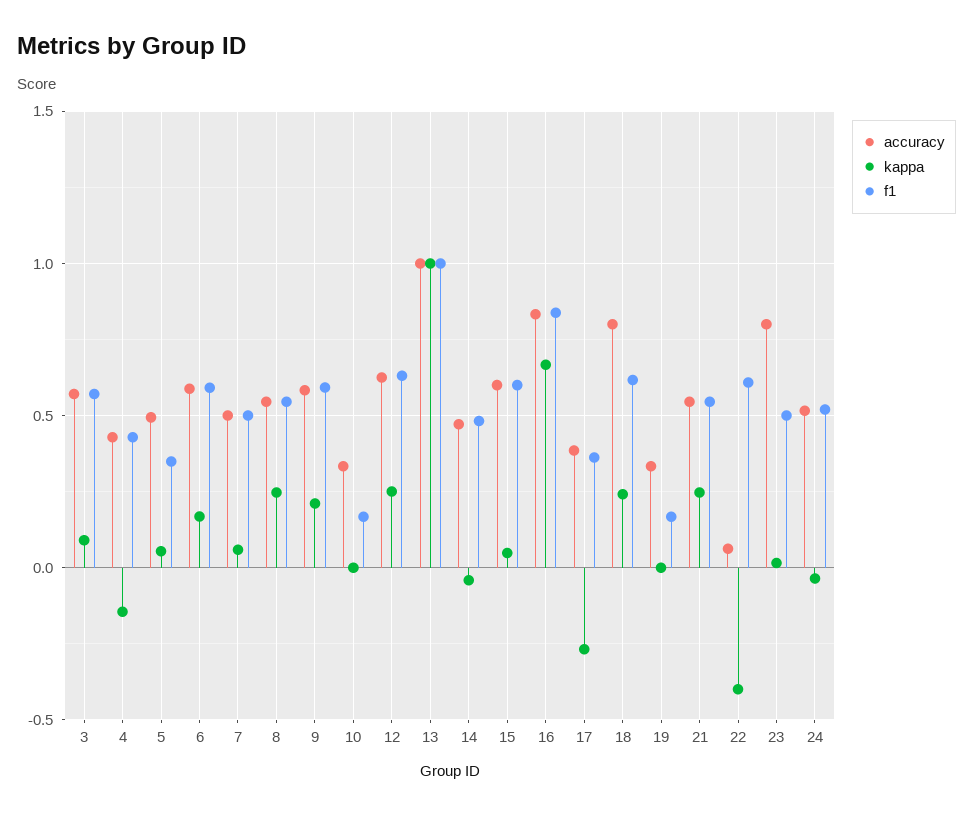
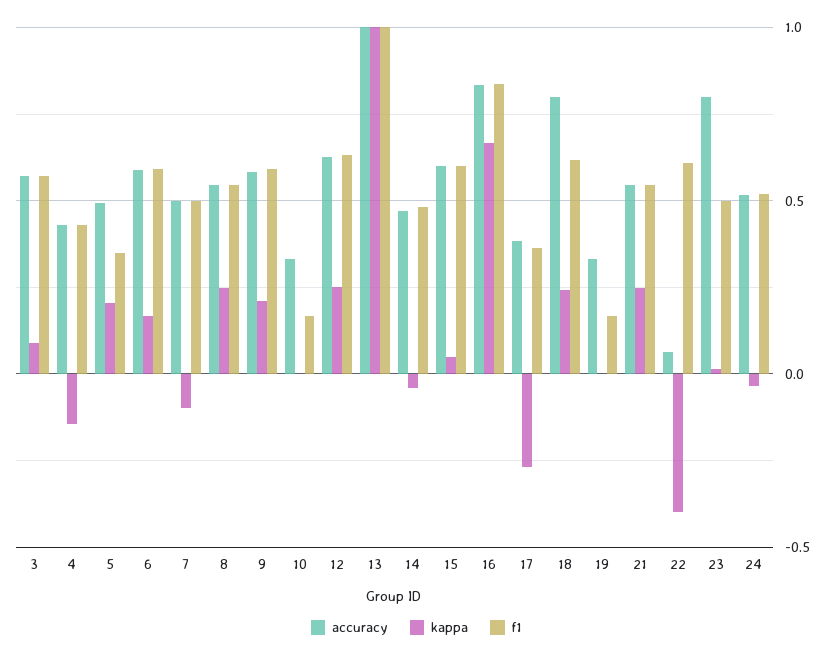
kappa, 5: 0.05 -> 0.2
kappa, 7: 0.05 -> -0.1

